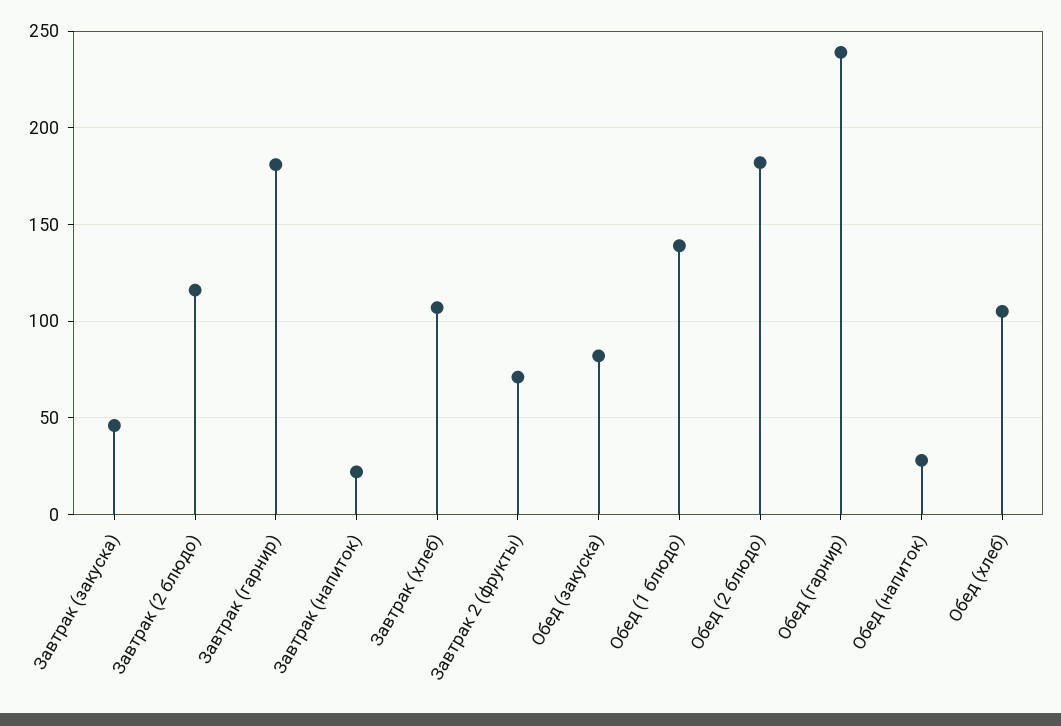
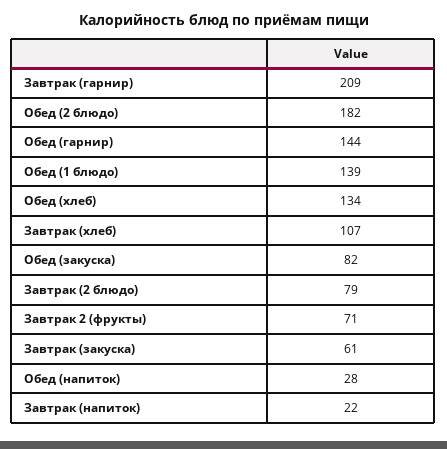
Завтрак (закуска): 45 -> 61
Завтрак (2 блюдо): 115 -> 79
Завтрак (гарнир): 180 -> 209
Обед (гарнир): 240 -> 144
Обед (хлеб): 105 -> 134

